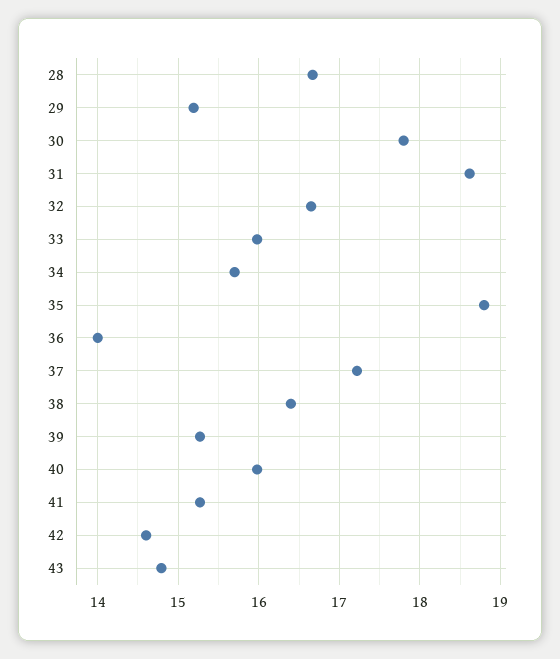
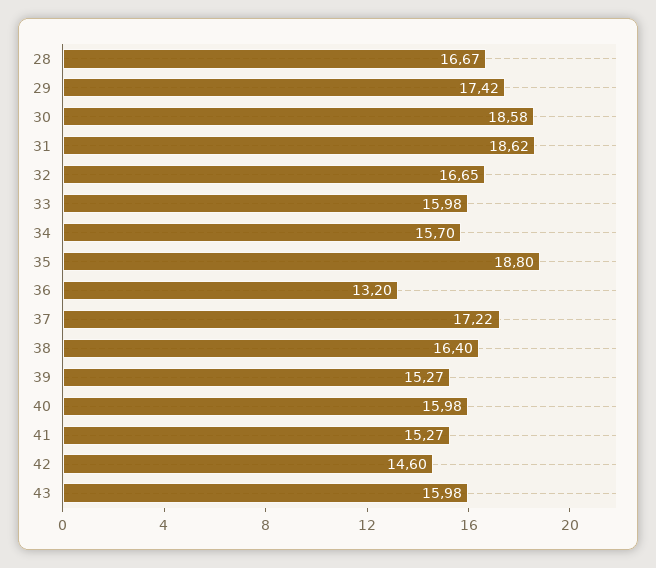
29: 15.2 -> 17.42
30: 17.8 -> 18.58
36: 14 -> 13.2
43: 14.8 -> 15.98

